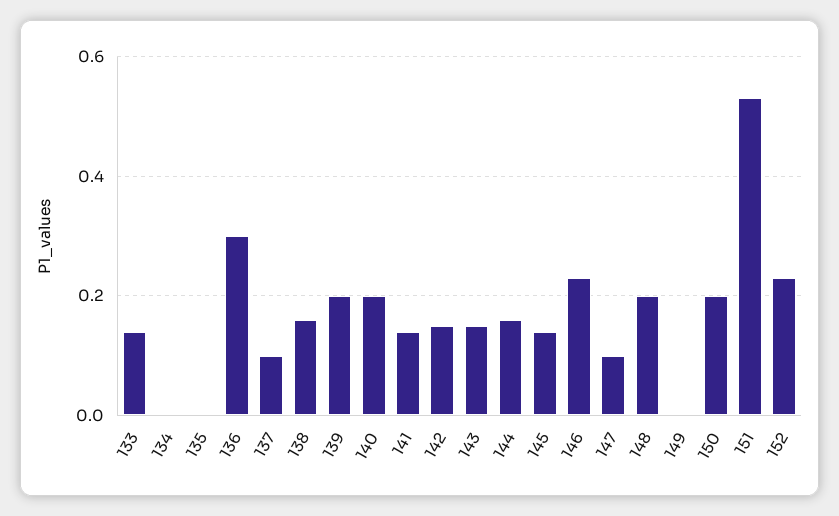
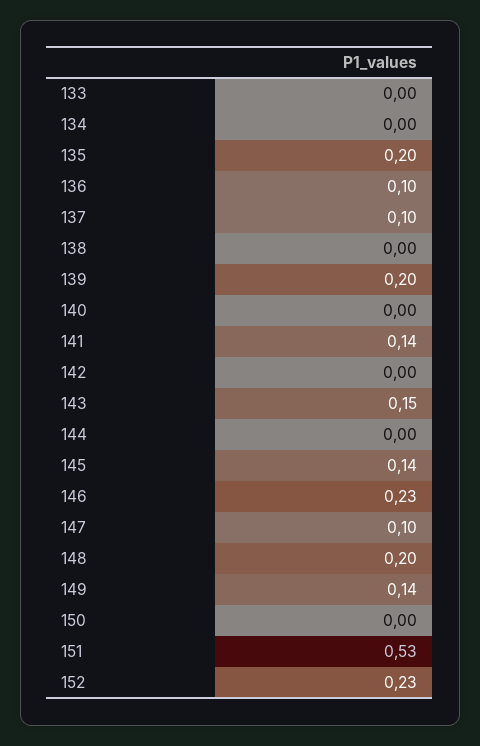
133: 0.15 -> 0
135: 0 -> 0.2
136: 0.3 -> 0.1
138: 0.15 -> 0
140: 0.2 -> 0
142: 0.15 -> 0
144: 0.15 -> 0
149: 0 -> 0.14
150: 0.2 -> 0

